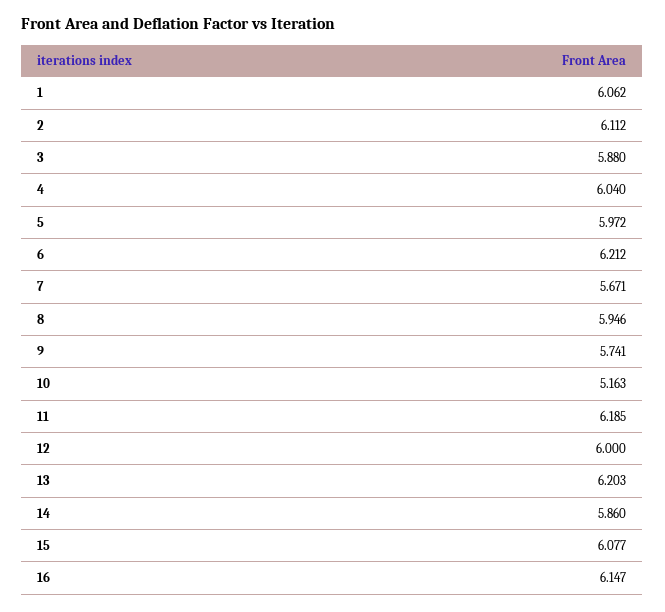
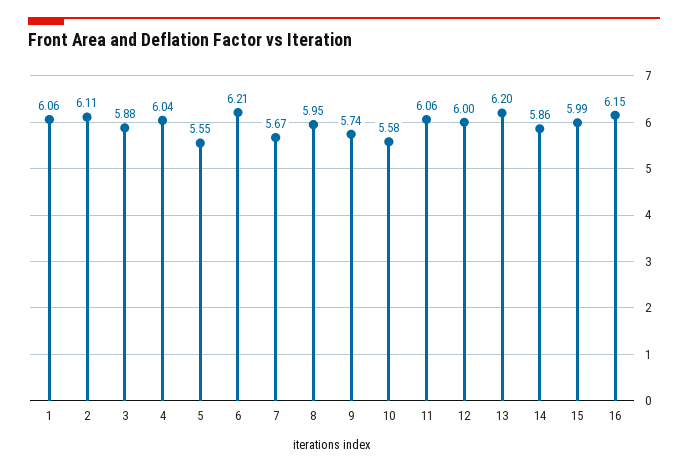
5: 5.972 -> 5.55
10: 5.163 -> 5.58
11: 6.185 -> 6.06
15: 6.077 -> 5.99

